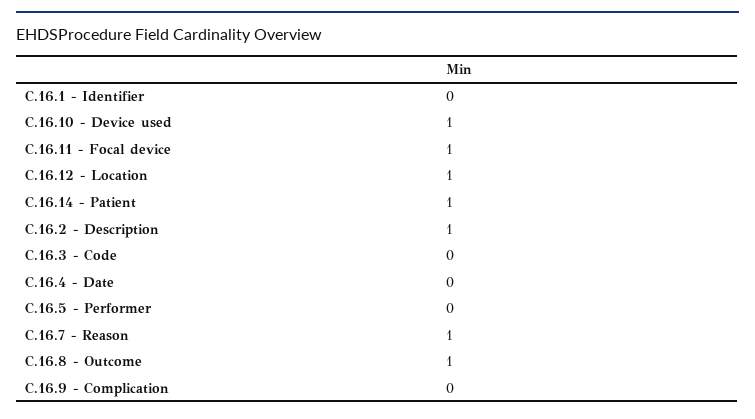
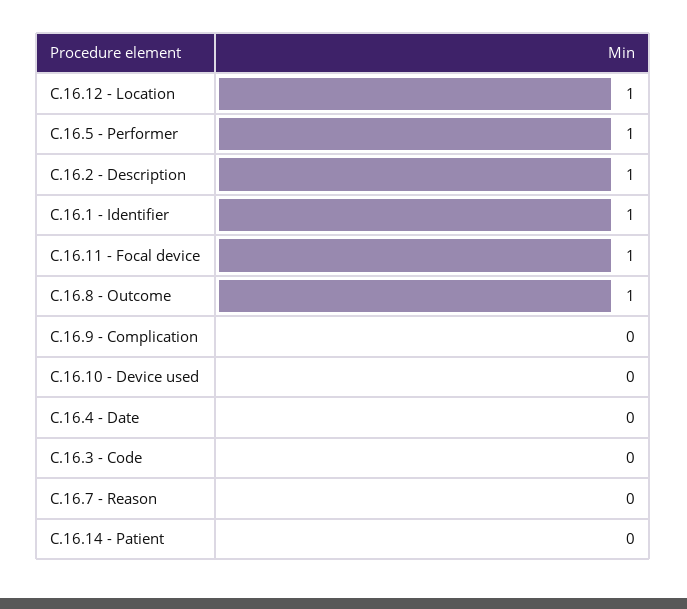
C.16.1 - Identifier: 0 -> 1
C.16.10 - Device used: 1 -> 0
C.16.14 - Patient: 1 -> 0
C.16.5 - Performer: 0 -> 1
C.16.7 - Reason: 1 -> 0

